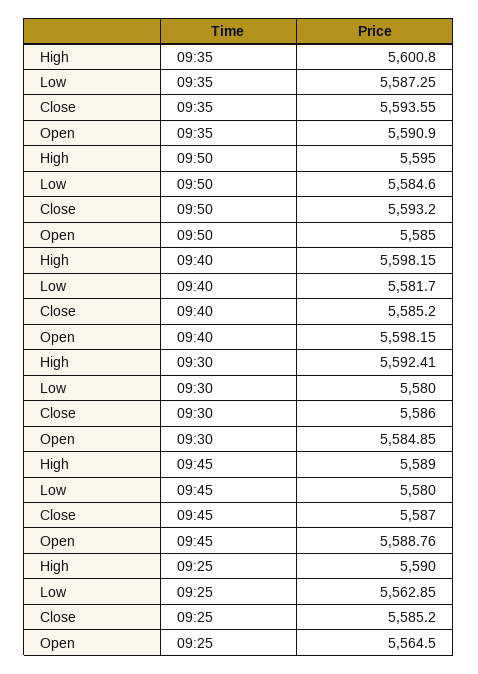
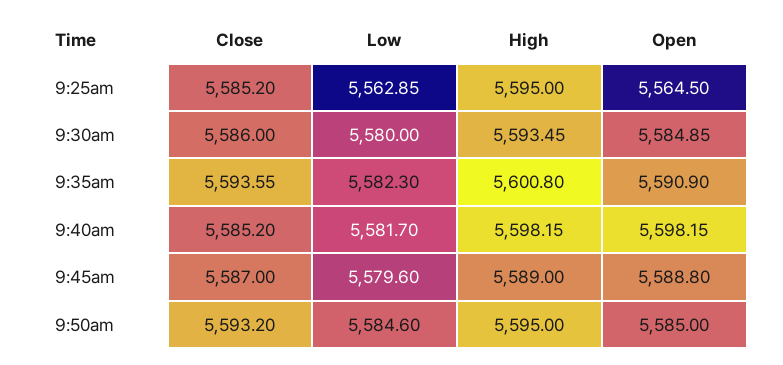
Low, 09:35: 5587.25 -> 5582.3
High, 09:30: 5592.41 -> 5593.45
Low, 09:45: 5580 -> 5579.6
Open, 09:45: 5588.76 -> 5588.8
High, 09:25: 5590 -> 5595

